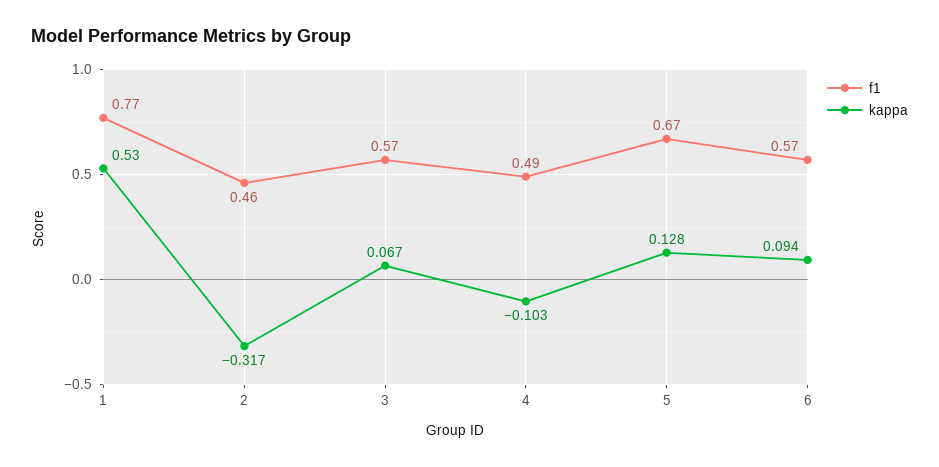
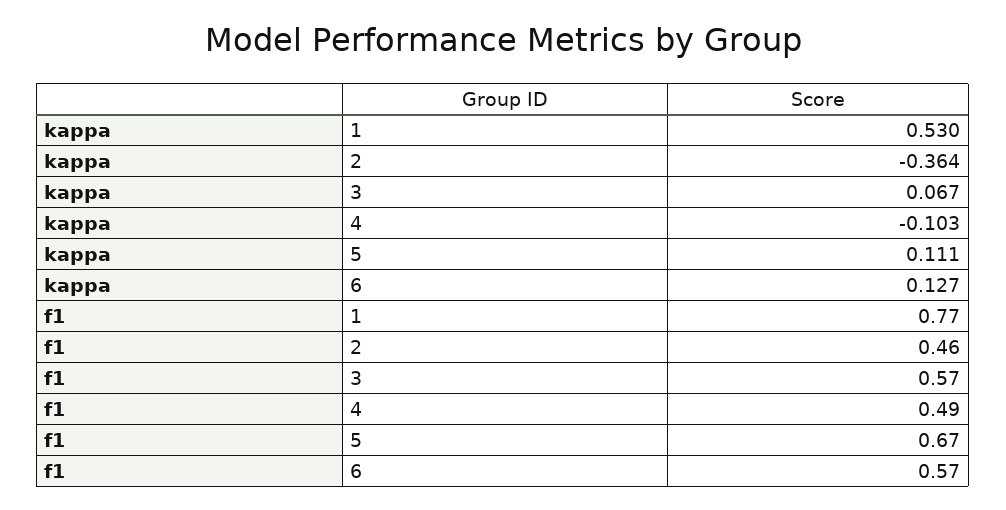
kappa, 2: -0.317 -> -0.364
kappa, 5: 0.128 -> 0.111
kappa, 6: 0.094 -> 0.127

